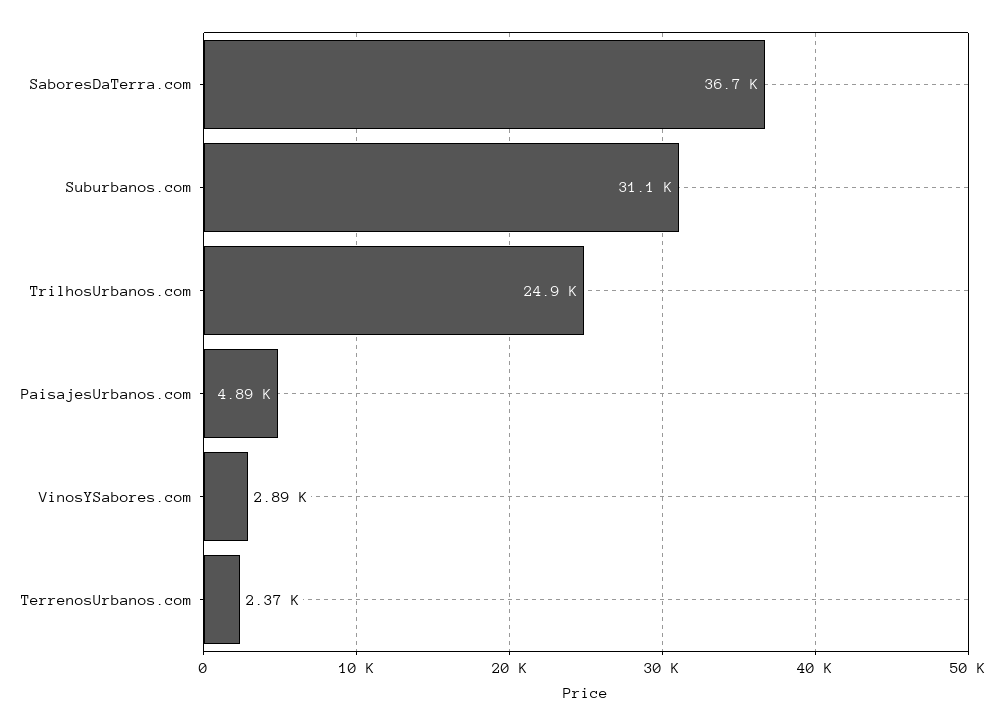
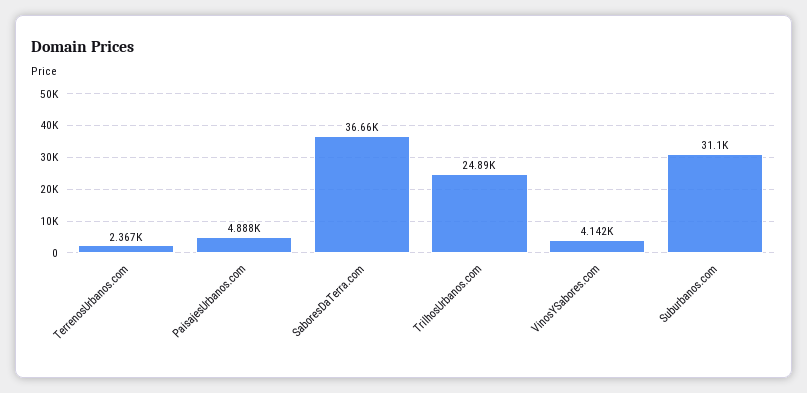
VinosYSabores.com: 2890 -> 4142

